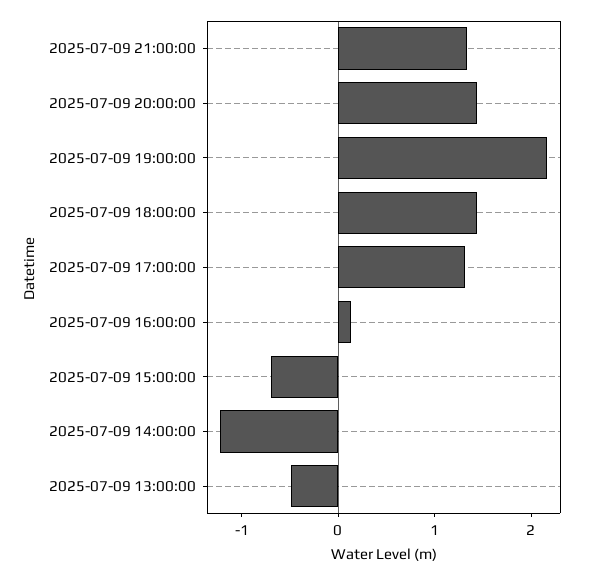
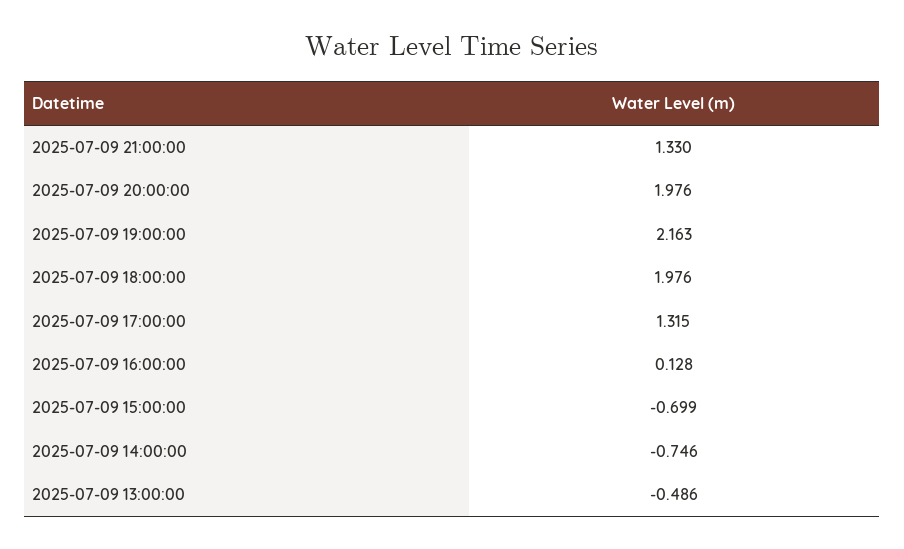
2025-07-09 20:00:00: 1.4 -> 1.976
2025-07-09 18:00:00: 1.4 -> 1.976
2025-07-09 14:00:00: -1.2 -> -0.746

